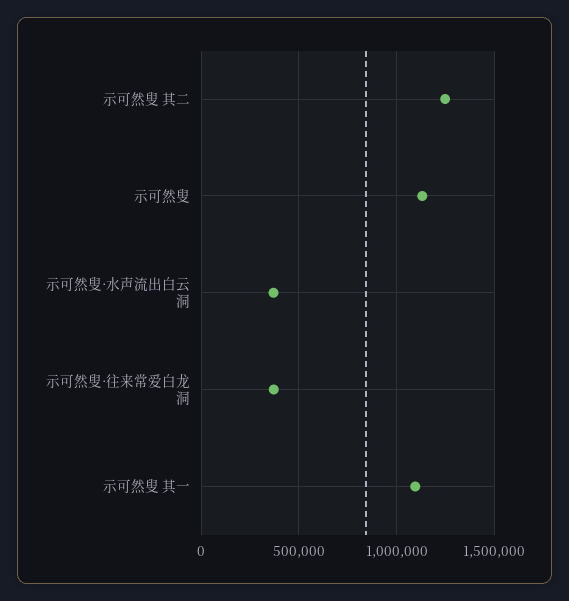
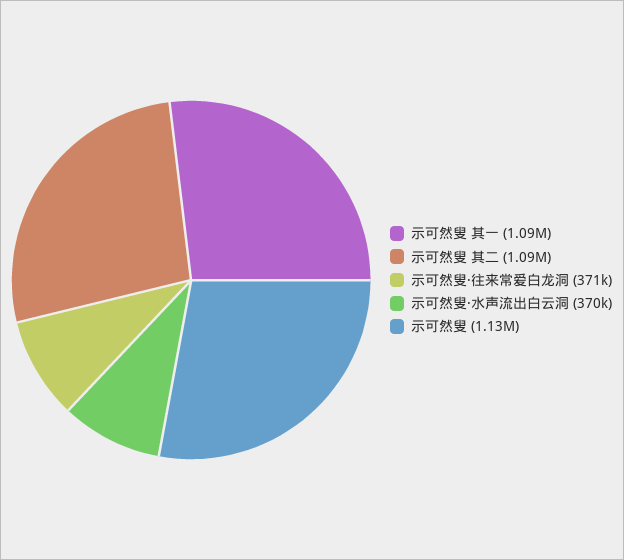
示可然叟 其二: 1250000 -> 1090000

